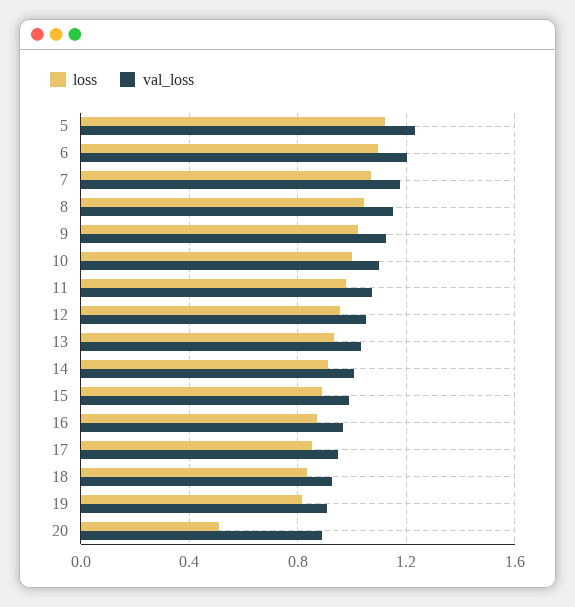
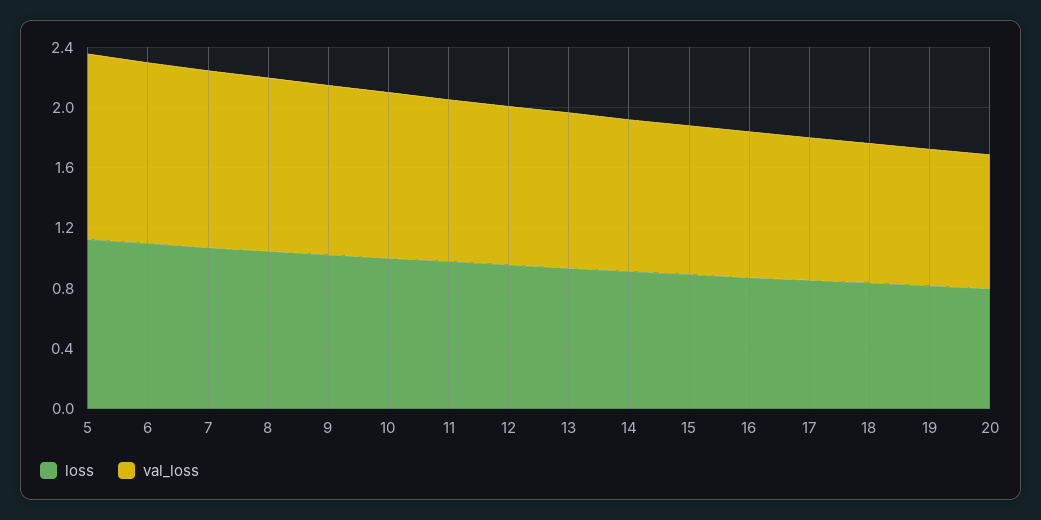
loss, 20: 0.5 -> 0.8

